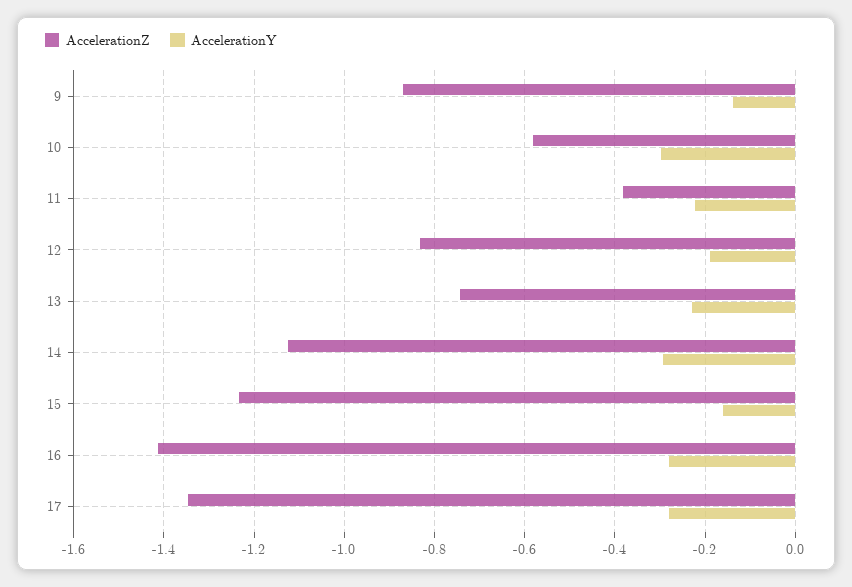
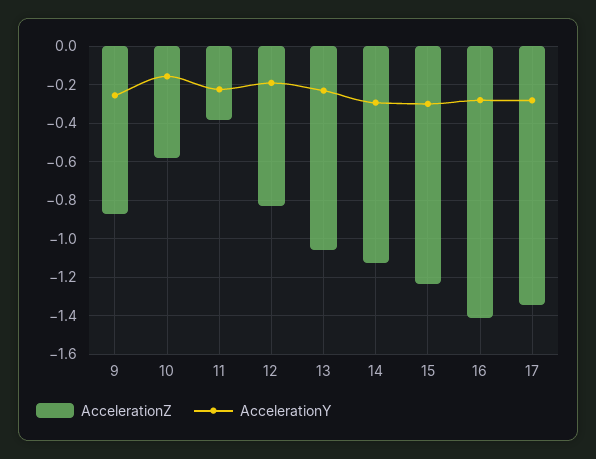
AccelerationY, 9: -0.14 -> -0.25
AccelerationY, 10: -0.3 -> -0.15
AccelerationZ, 13: -0.74 -> -1.05
AccelerationY, 15: -0.16 -> -0.3

